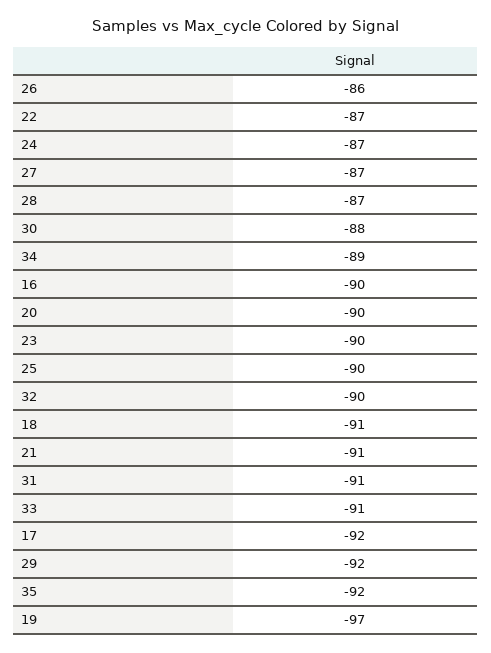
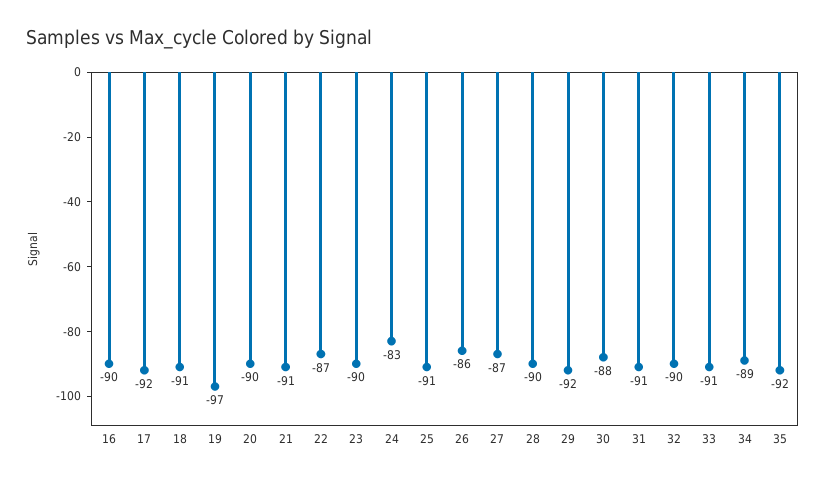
24: -87 -> -83
28: -87 -> -90
25: -90 -> -91

